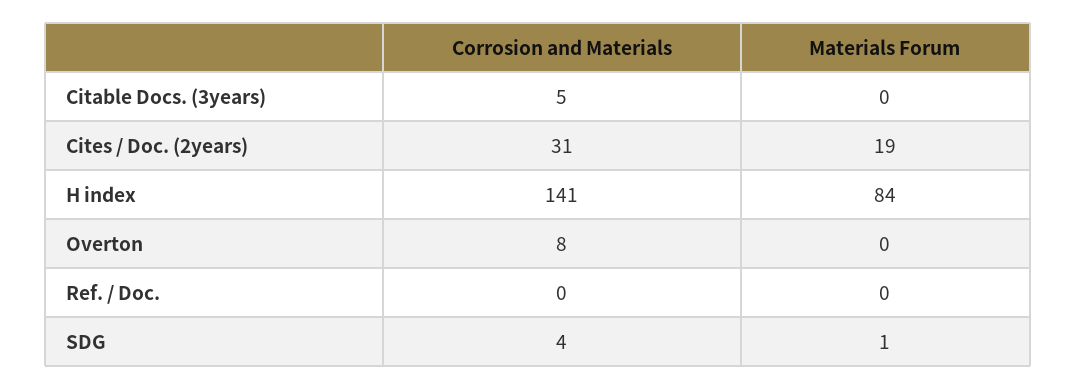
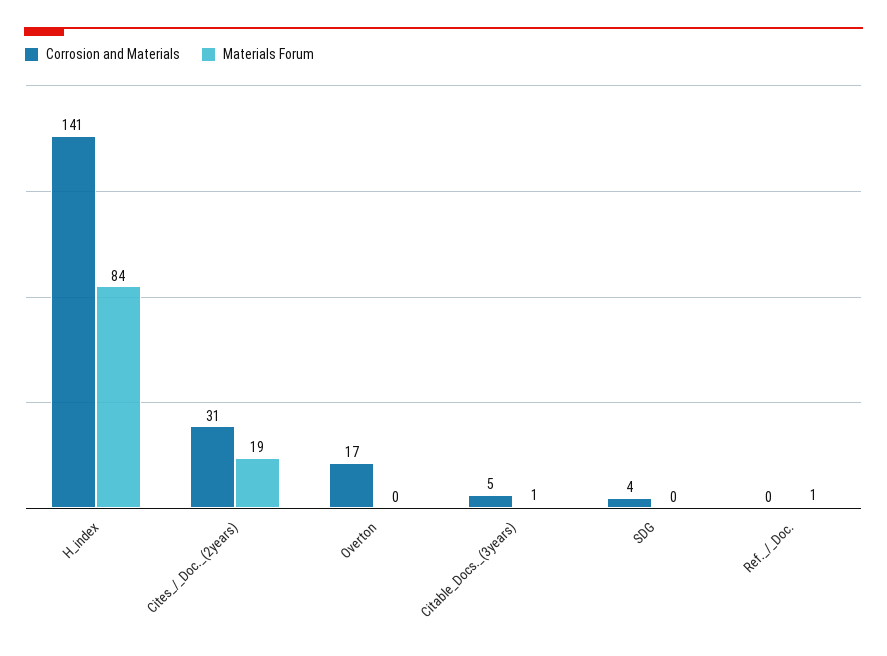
Materials Forum, Citable Docs. (3years): 0 -> 1
Corrosion and Materials, Overton: 8 -> 17
Materials Forum, Ref. / Doc.: 0 -> 1
Materials Forum, SDG: 1 -> 0

